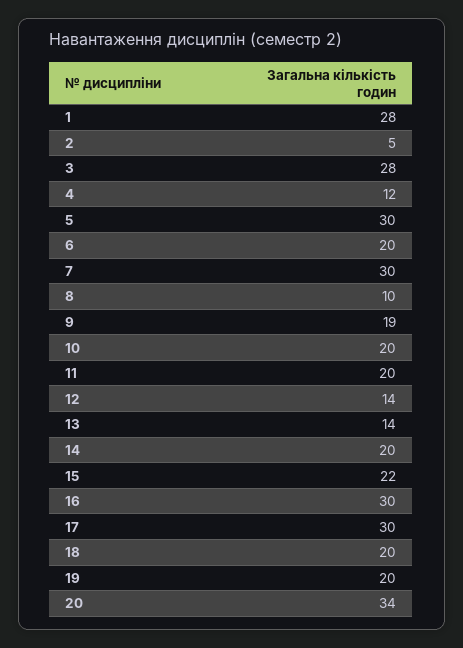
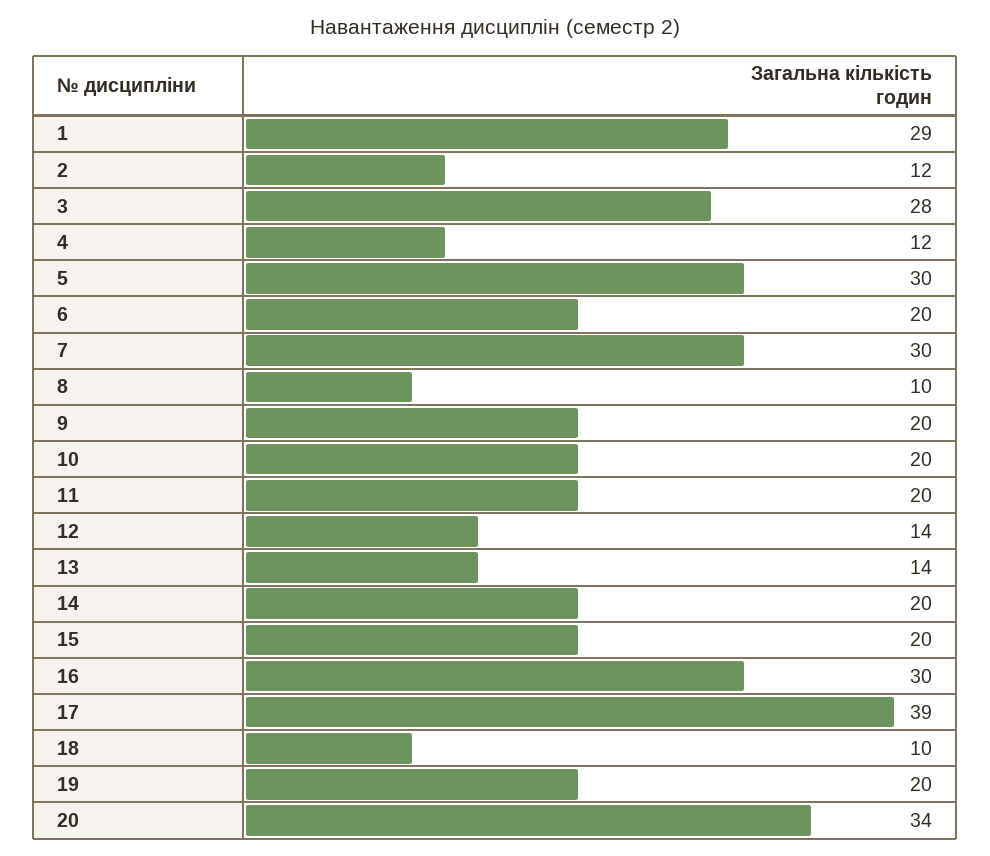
1: 28 -> 29
2: 5 -> 12
9: 19 -> 20
15: 22 -> 20
17: 30 -> 39
18: 20 -> 10

